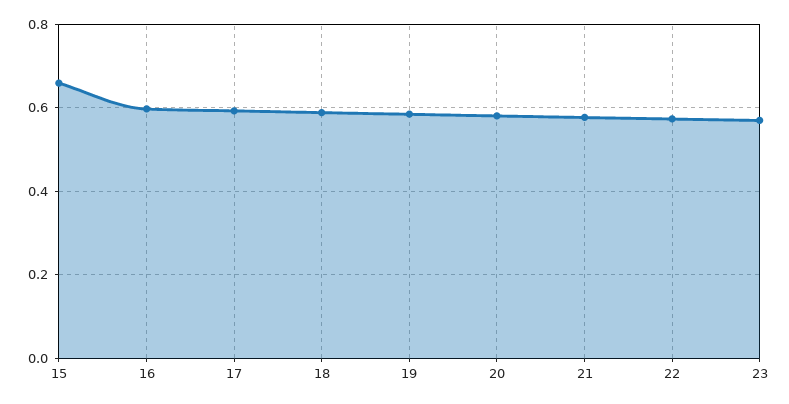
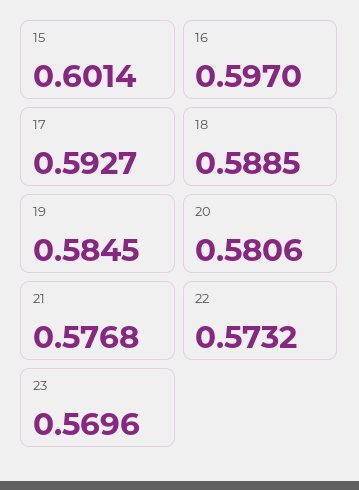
15: 0.66 -> 0.6014

